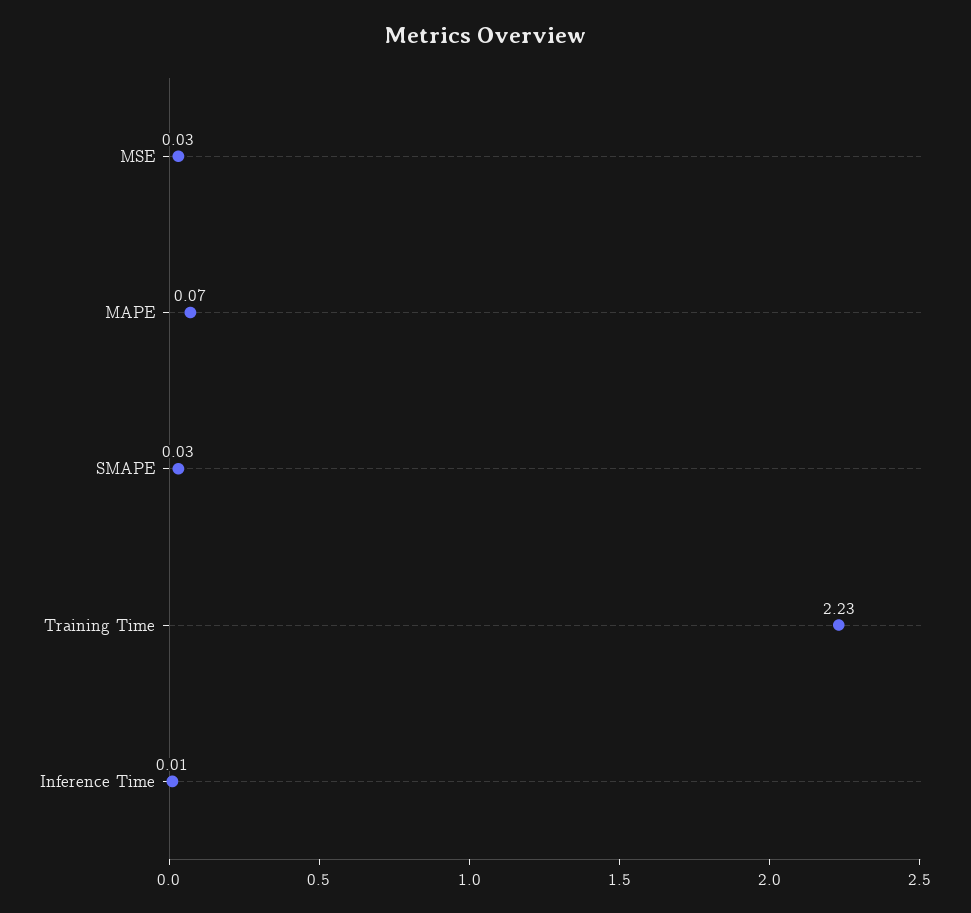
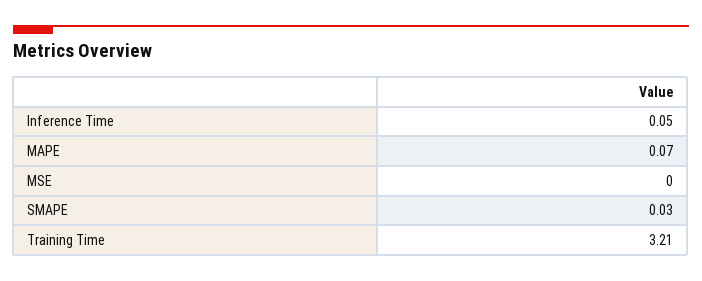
MSE: 0.03 -> 0
Training Time: 2.23 -> 3.21
Inference Time: 0.01 -> 0.05

